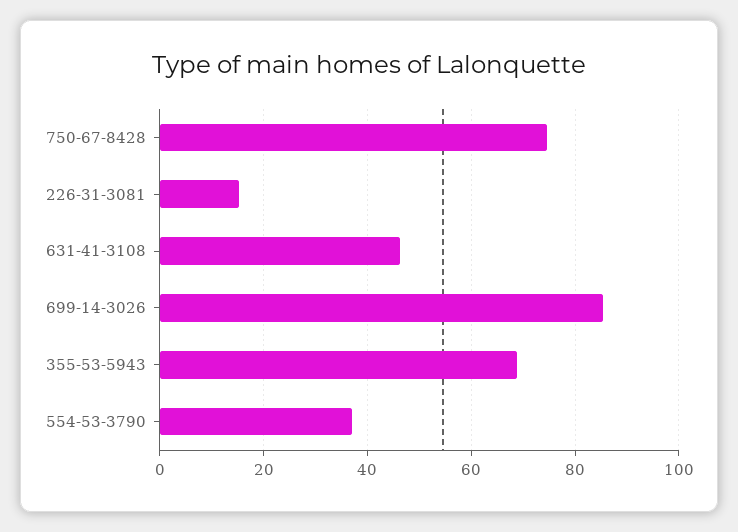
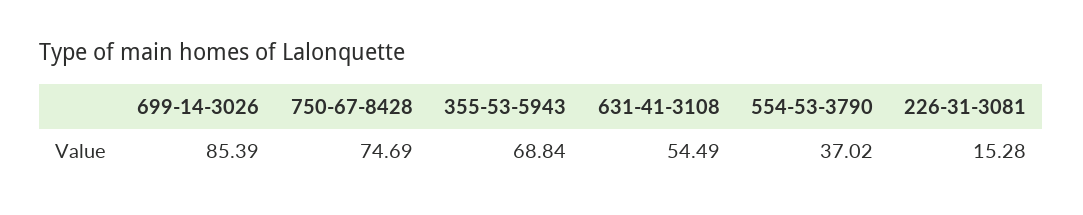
631-41-3108: 46 -> 54.49

